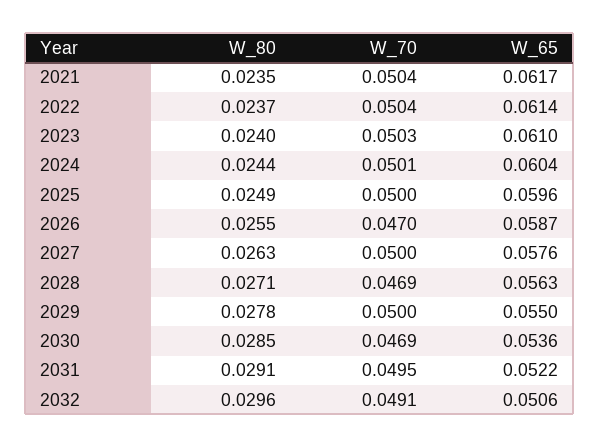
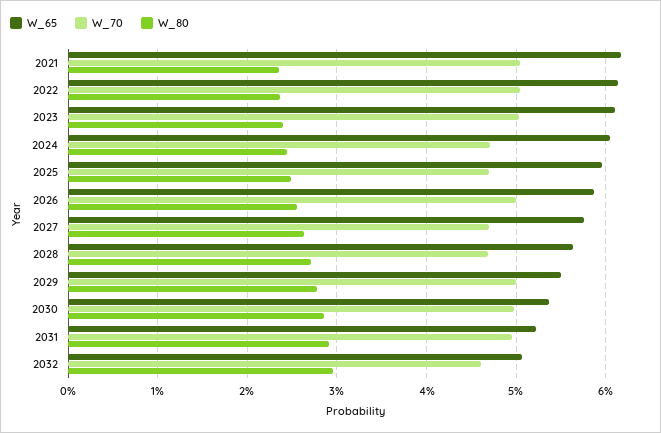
W_70, 2024: 0.0501 -> 0.047
W_70, 2025: 0.05 -> 0.047
W_70, 2026: 0.047 -> 0.05
W_70, 2027: 0.05 -> 0.047
W_70, 2030: 0.0469 -> 0.05
W_70, 2032: 0.0491 -> 0.046

